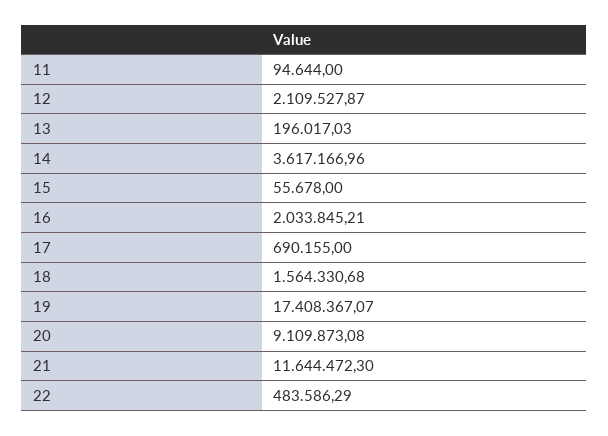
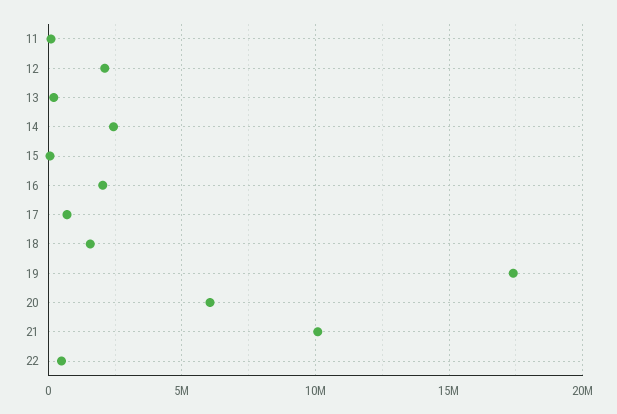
14: 3617166.96 -> 2500000
20: 9109873.08 -> 6000000
21: 11644472.3 -> 10000000

